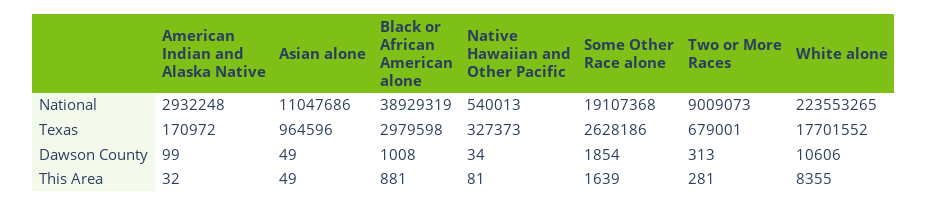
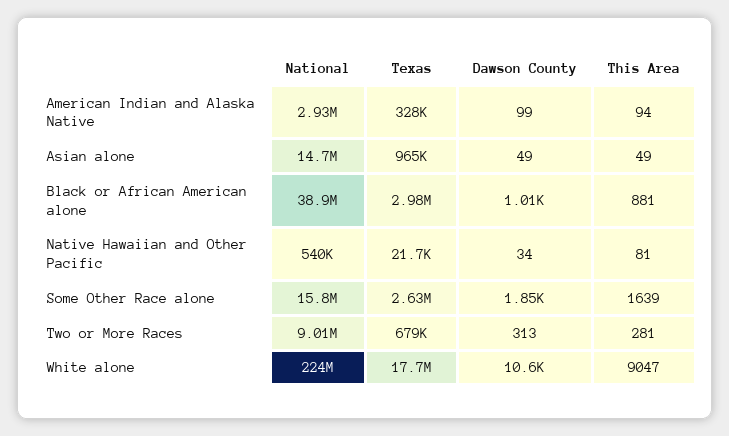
Asian alone, National: 11047686 -> 14700000
Some Other Race alone, National: 19107368 -> 15800000
American Indian and Alaska Native, Texas: 170972 -> 328000
Native Hawaiian and Other Pacific, Texas: 327373 -> 21700
American Indian and Alaska Native, This Area: 32 -> 94
White alone, This Area: 8355 -> 9047

